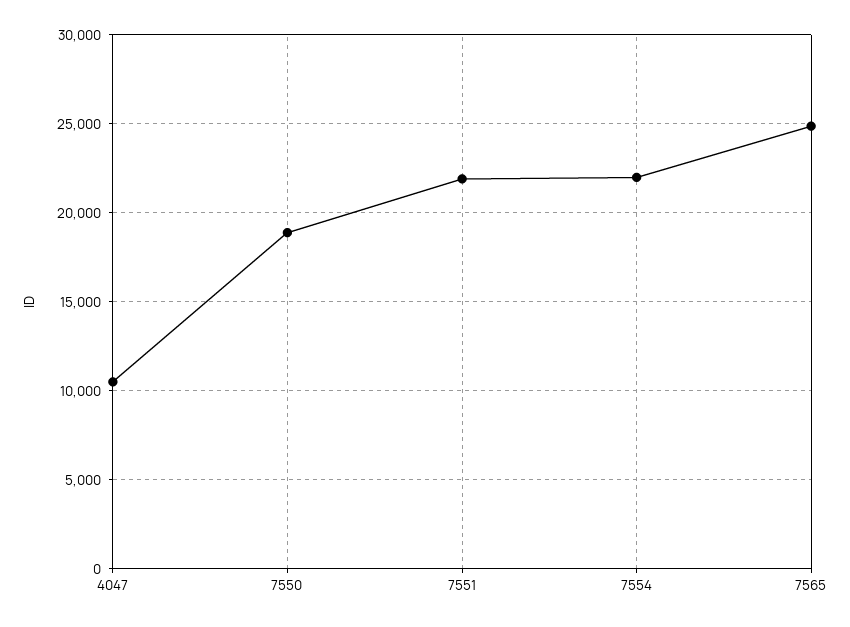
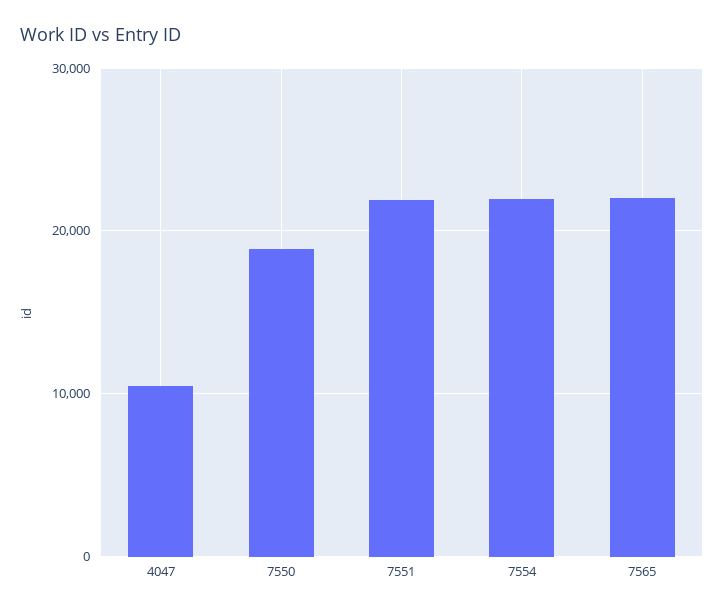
7565: 25000 -> 22000

